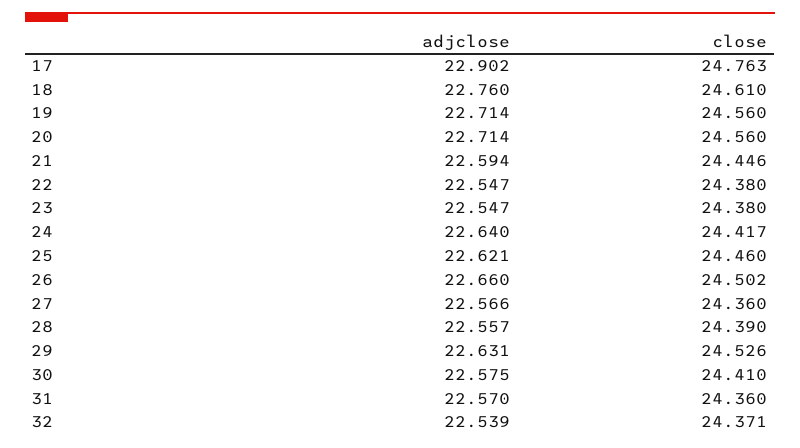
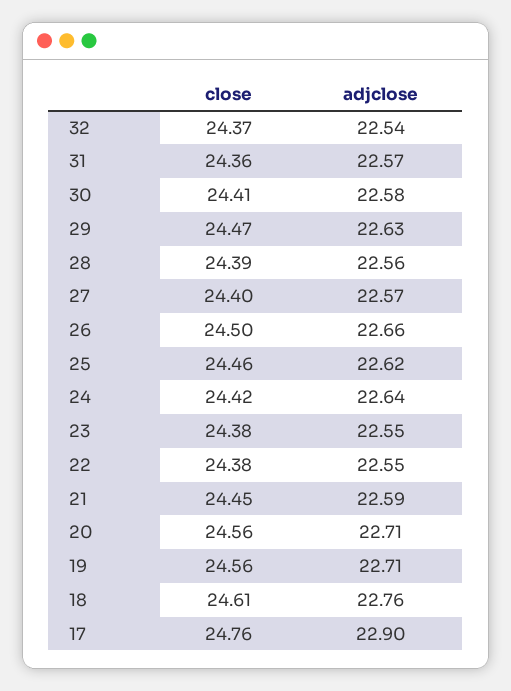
close, 27: 24.36 -> 24.4
close, 29: 24.526 -> 24.47

